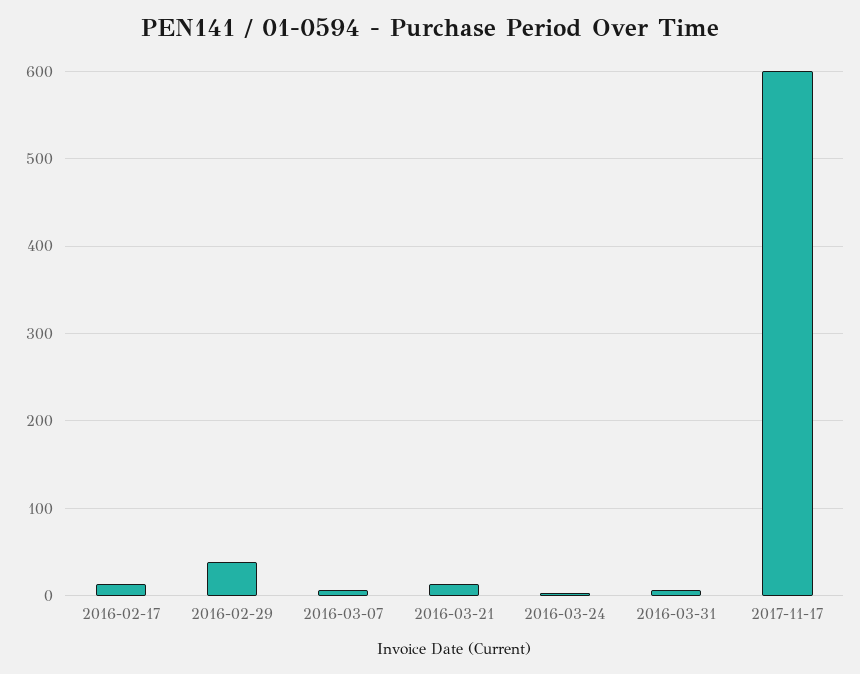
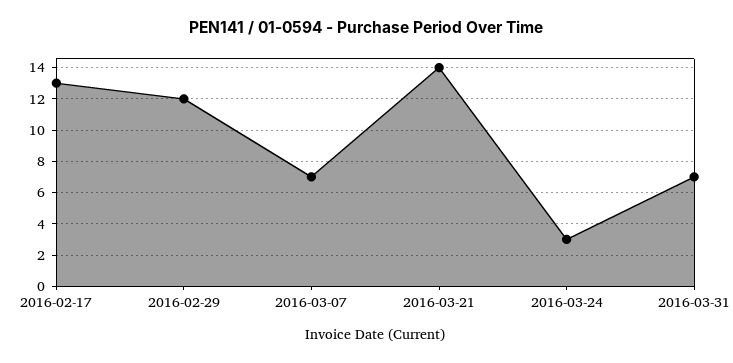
2016-02-29: 40 -> 12
2017-11-17: 600 -> none

